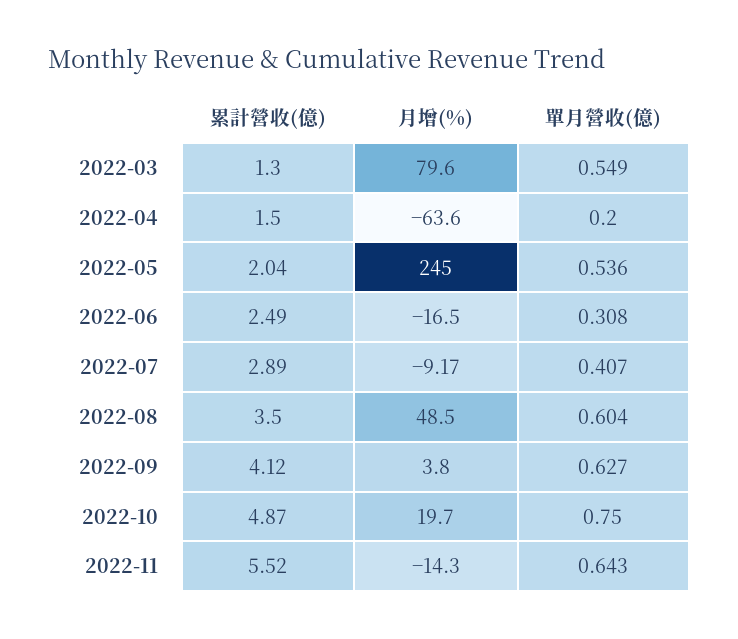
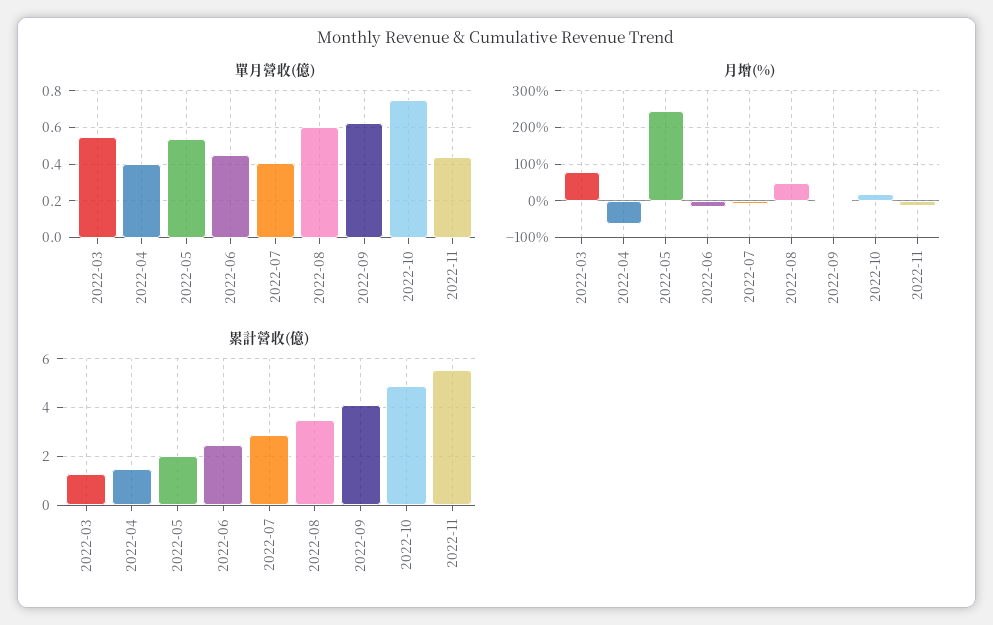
單月營收(億), 2022-04: 0.2 -> 0.4
單月營收(億), 2022-06: 0.308 -> 0.45
單月營收(億), 2022-11: 0.643 -> 0.45

